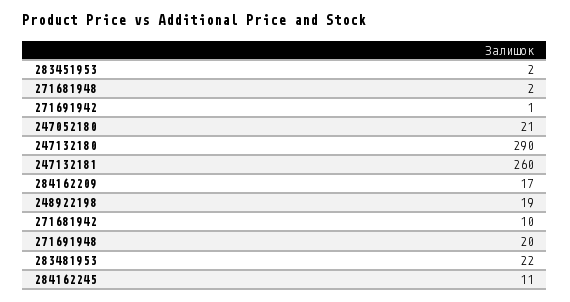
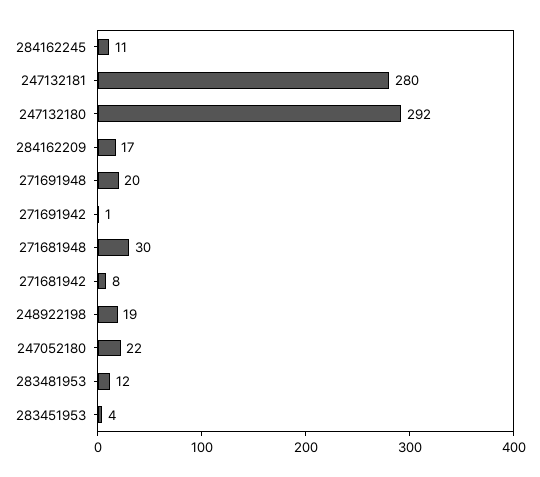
283451953: 2 -> 4
271681948: 2 -> 30
247052180: 21 -> 22
247132180: 290 -> 292
247132181: 260 -> 280
271681942: 10 -> 8
283481953: 22 -> 12

